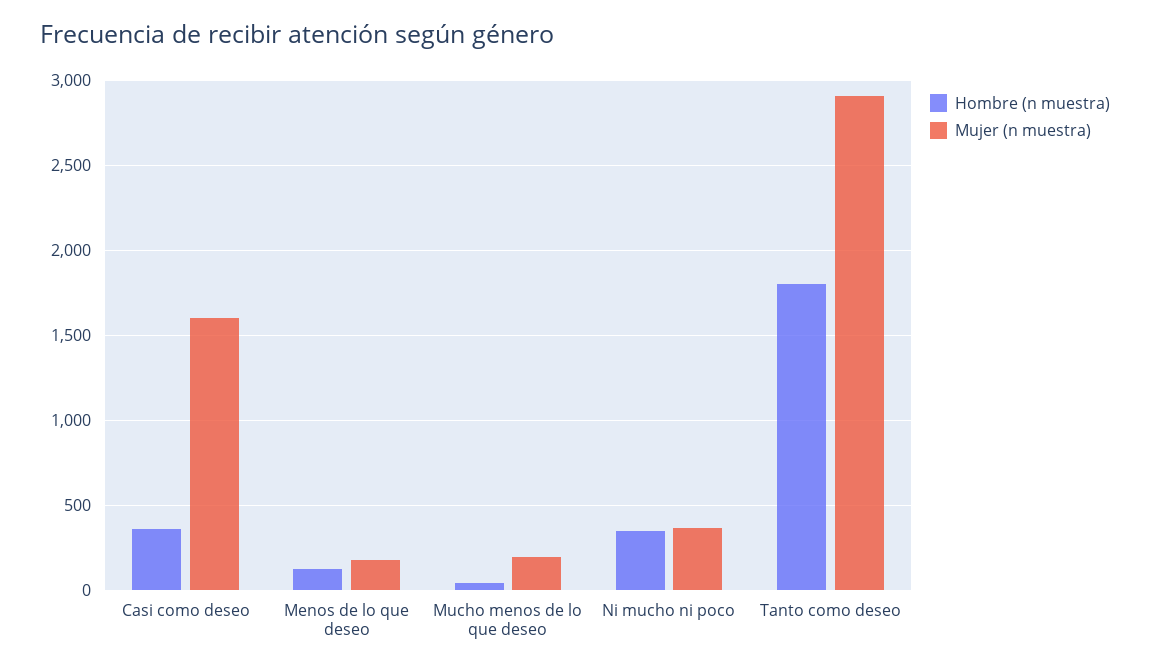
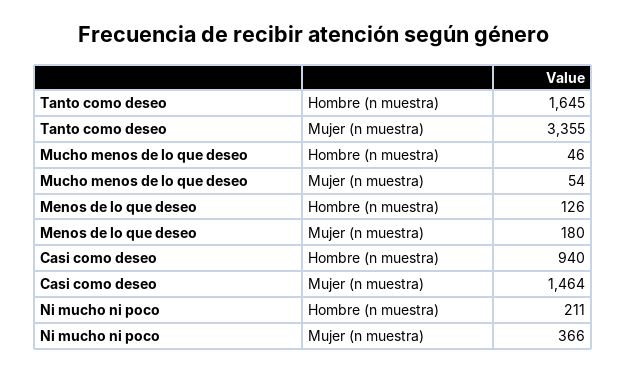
Hombre (n muestra), Casi como deseo: 350 -> 940
Mujer (n muestra), Casi como deseo: 1600 -> 1464
Mujer (n muestra), Mucho menos de lo que deseo: 200 -> 54
Hombre (n muestra), Ni mucho ni poco: 350 -> 211
Hombre (n muestra), Tanto como deseo: 1800 -> 1645
Mujer (n muestra), Tanto como deseo: 2900 -> 3355

